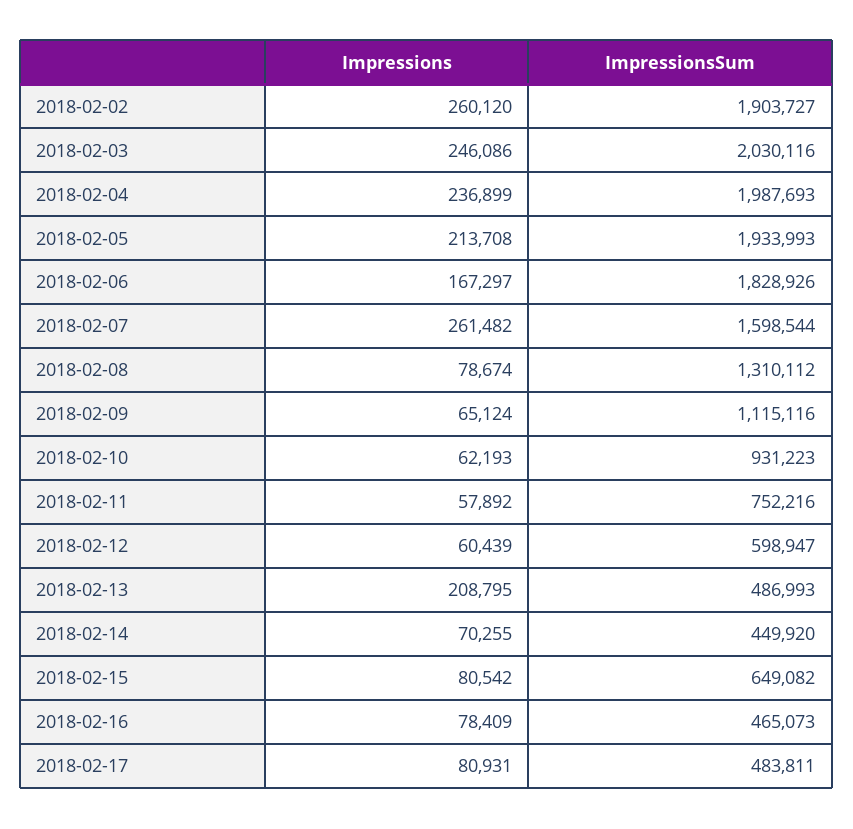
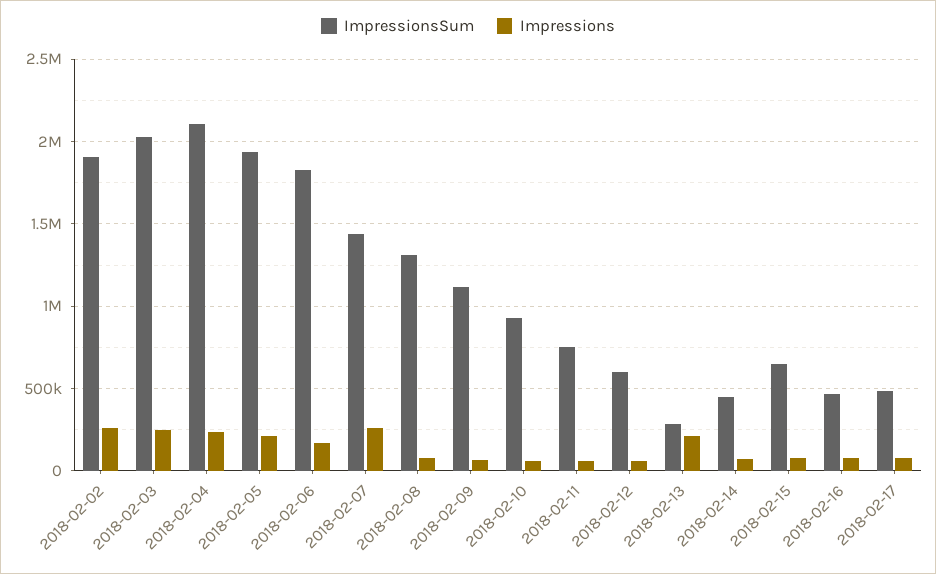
ImpressionsSum, 2018-02-04: 1987693 -> 2100000
ImpressionsSum, 2018-02-07: 1598544 -> 1450000
ImpressionsSum, 2018-02-13: 486993 -> 300000

